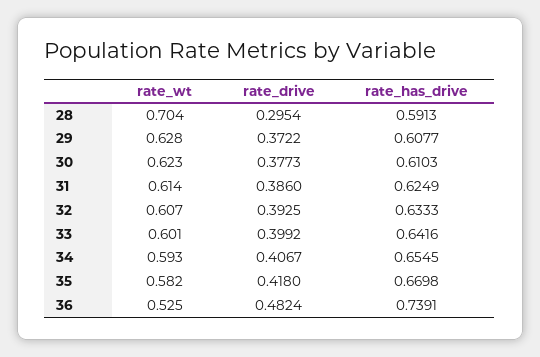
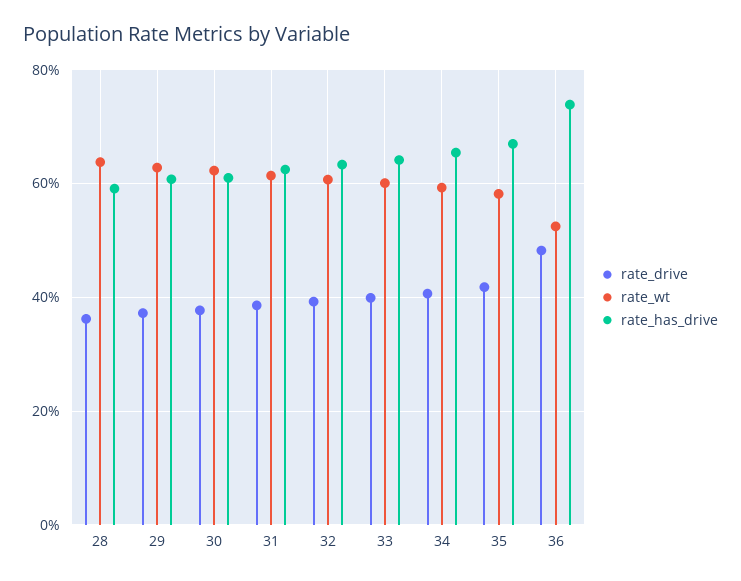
rate_wt, 28: 0.704 -> 0.64
rate_drive, 28: 0.2954 -> 0.36

